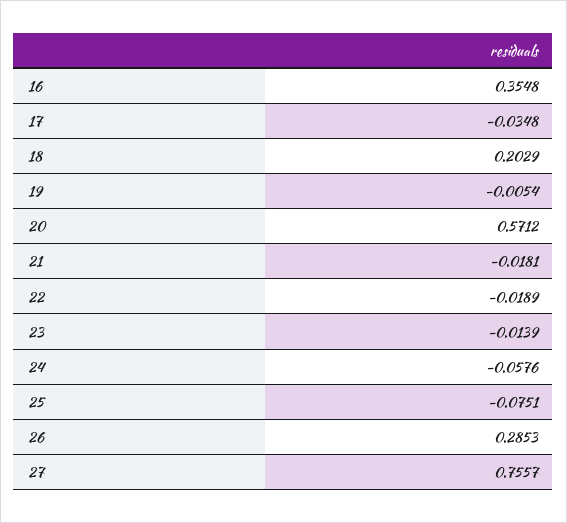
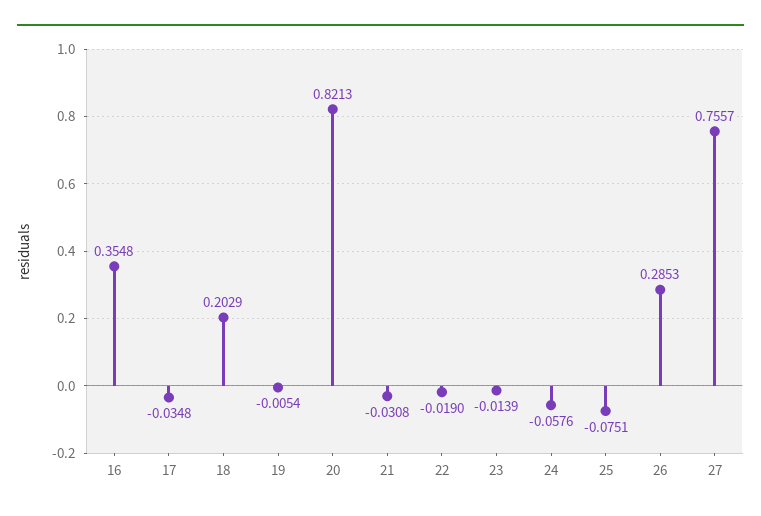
20: 0.5712 -> 0.8213
21: -0.0181 -> -0.0308
22: -0.0189 -> -0.019

